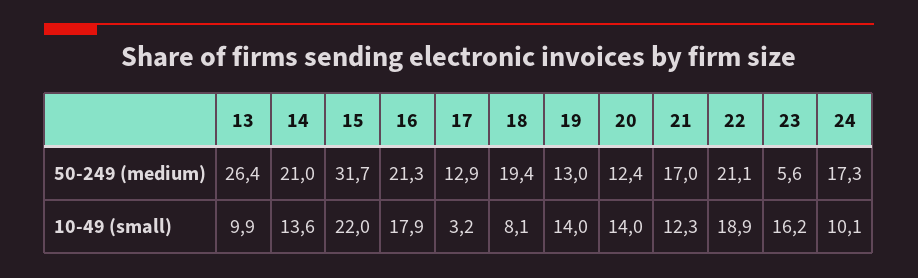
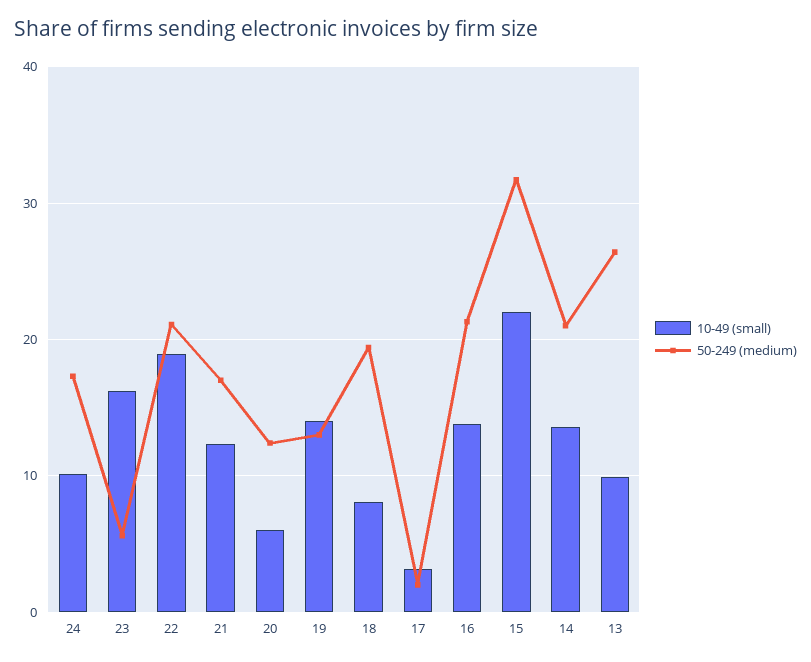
50-249 (medium), 17: 12.9 -> 2
10-49 (small), 16: 17.9 -> 14
10-49 (small), 20: 14 -> 6

